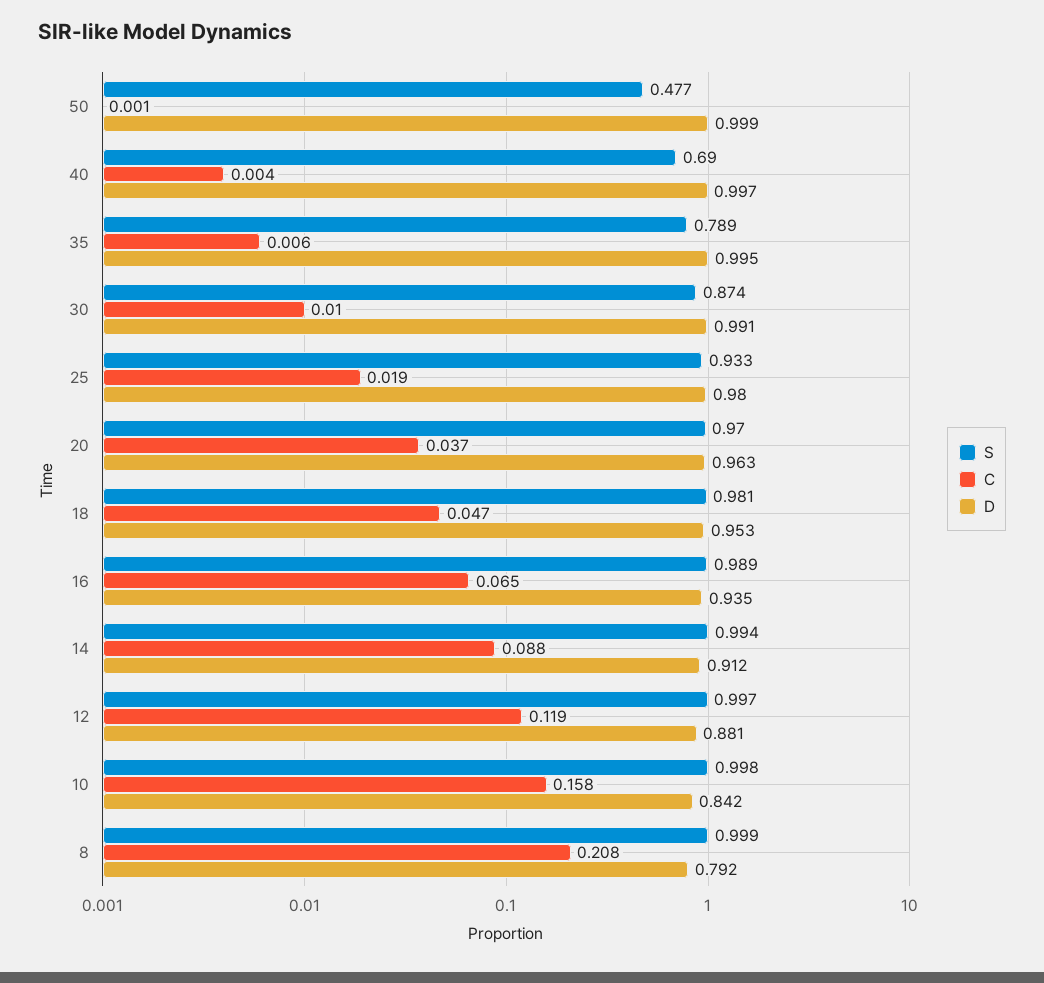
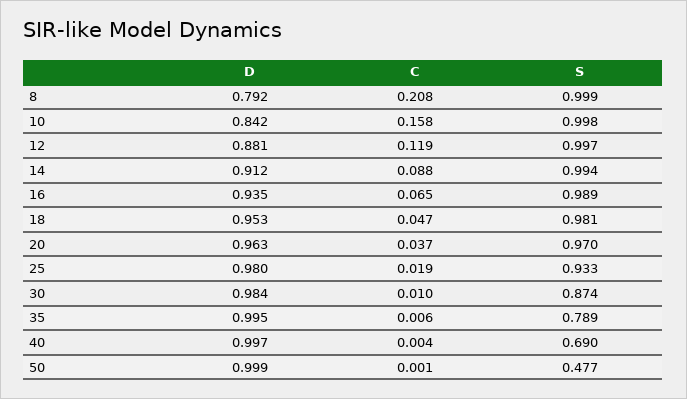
D, 30: 0.991 -> 0.984

